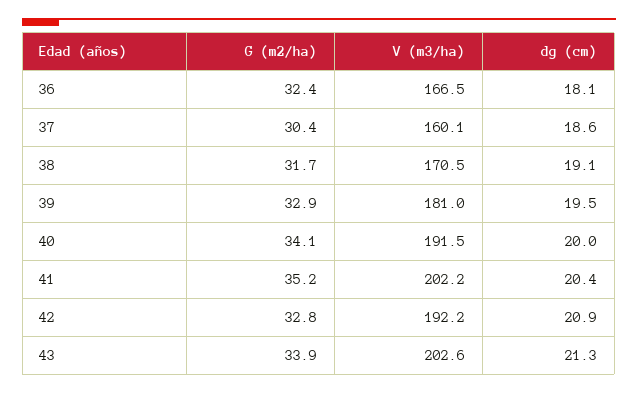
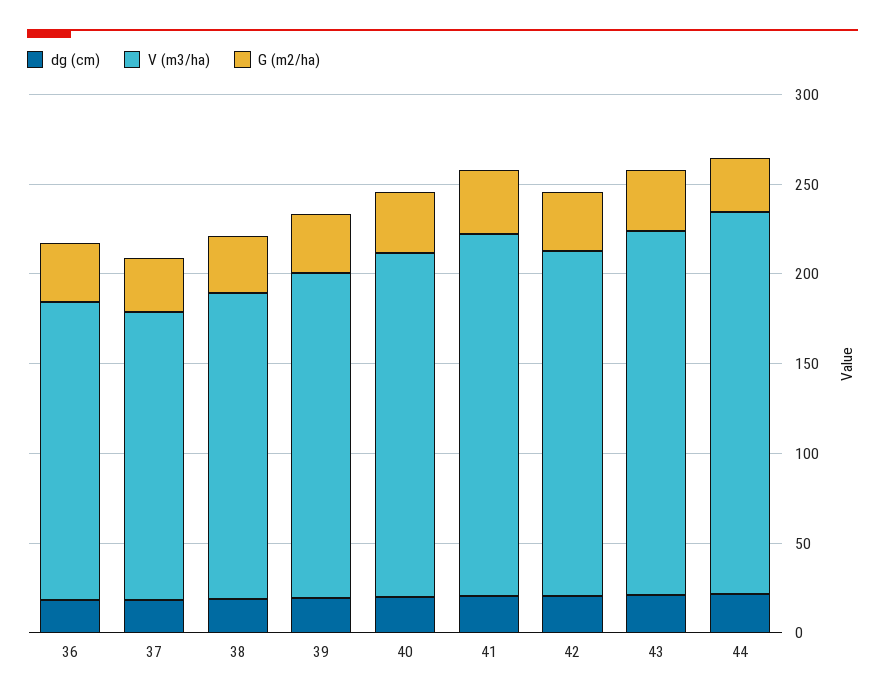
dg (cm), 44: none -> 20
V (m3/ha), 44: none -> 210
G (m2/ha), 44: none -> 30

